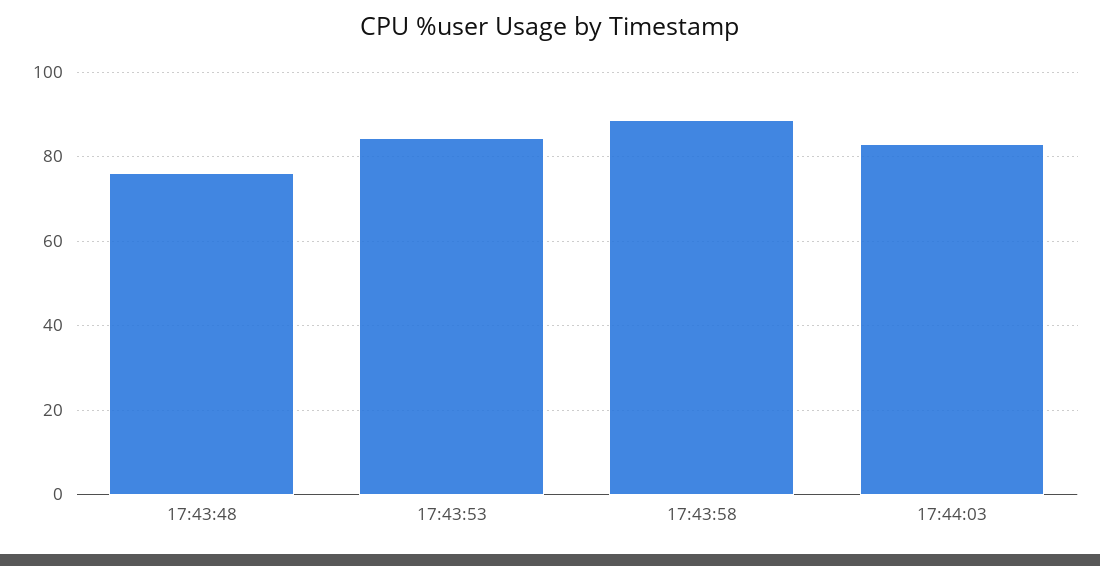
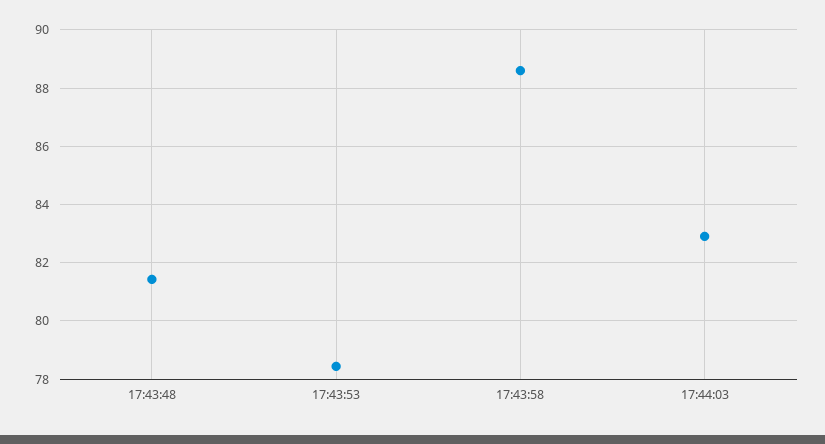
17:43:48: 76 -> 81.5
17:43:53: 84 -> 78.5

